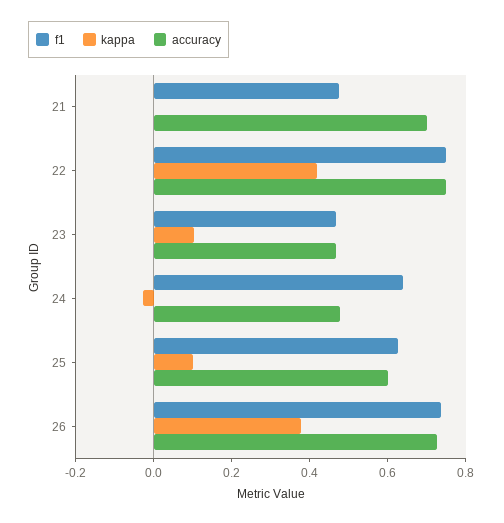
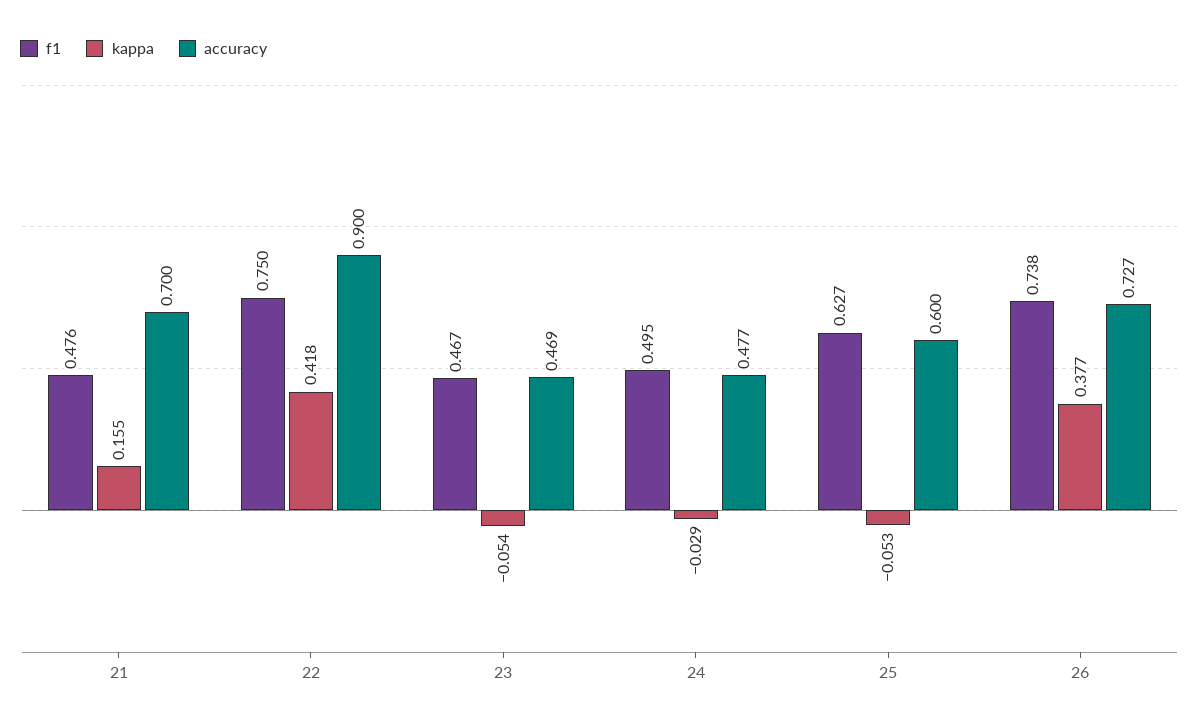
kappa, 21: 0 -> 0.155
accuracy, 22: 0.75 -> 0.9
kappa, 23: 0.1 -> -0.054
f1, 24: 0.65 -> 0.495
kappa, 25: 0.1 -> -0.053

